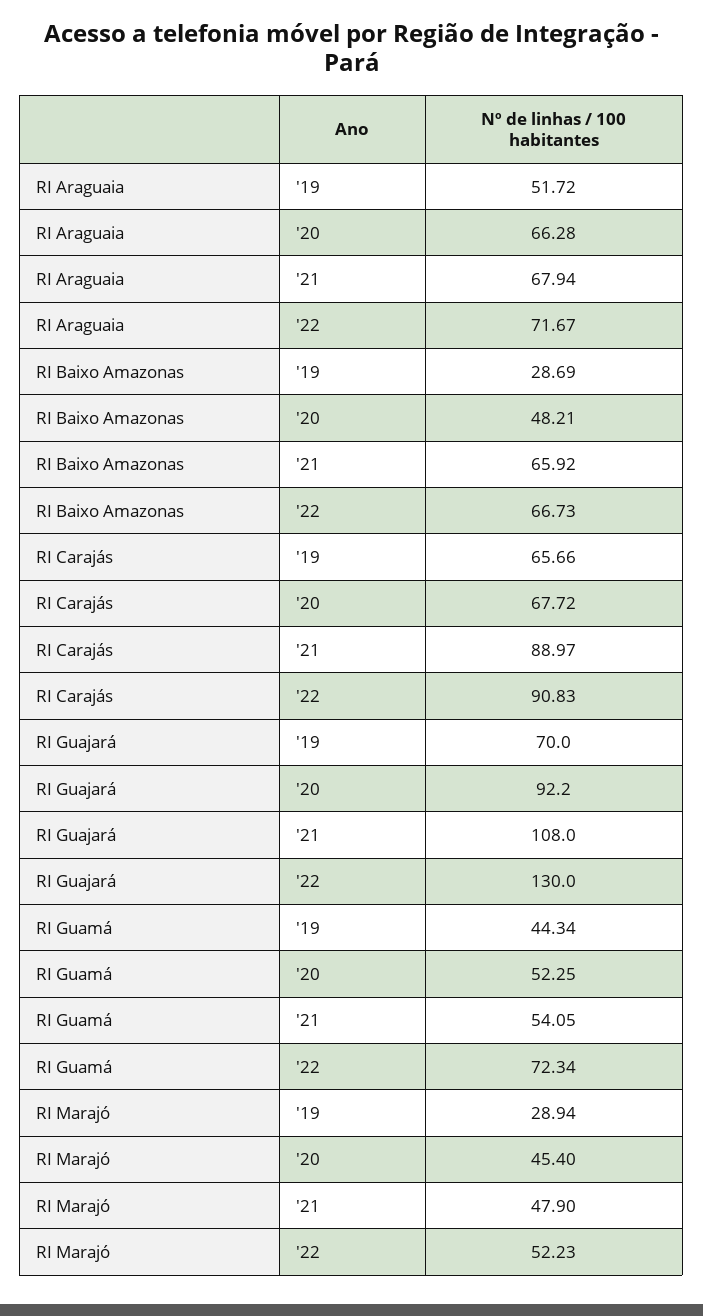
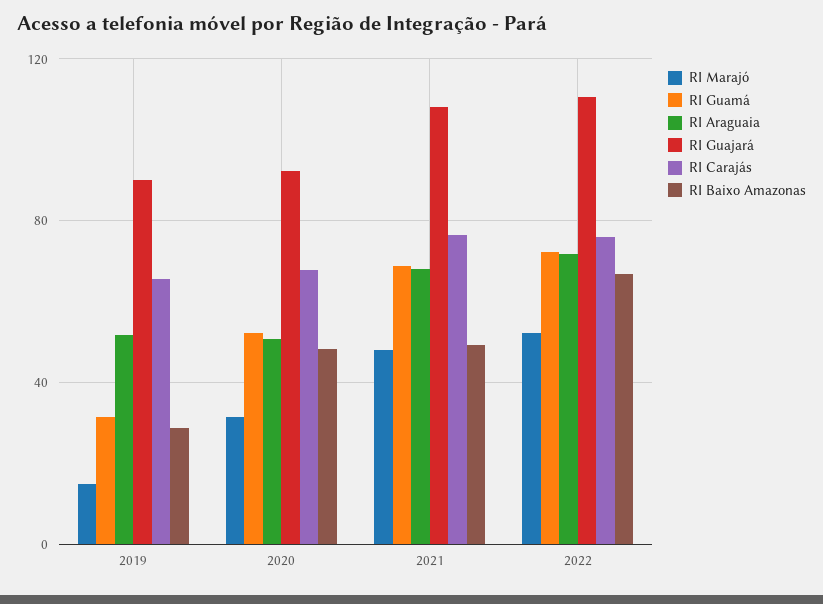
RI Araguaia, '20: 66.28 -> 50
RI Baixo Amazonas, '21: 65.92 -> 50
RI Carajás, '21: 88.97 -> 75
RI Carajás, '22: 90.83 -> 75
RI Guajará, '19: 70 -> 90
RI Guajará, '22: 130 -> 110
RI Guamá, '19: 44.34 -> 30
RI Guamá, '21: 54.05 -> 70
RI Marajó, '19: 28.94 -> 15
RI Marajó, '20: 45.4 -> 30

